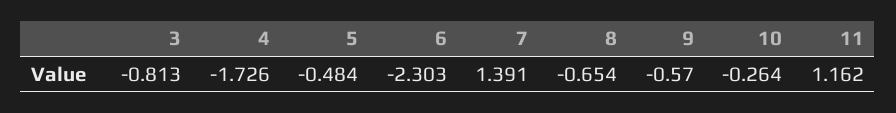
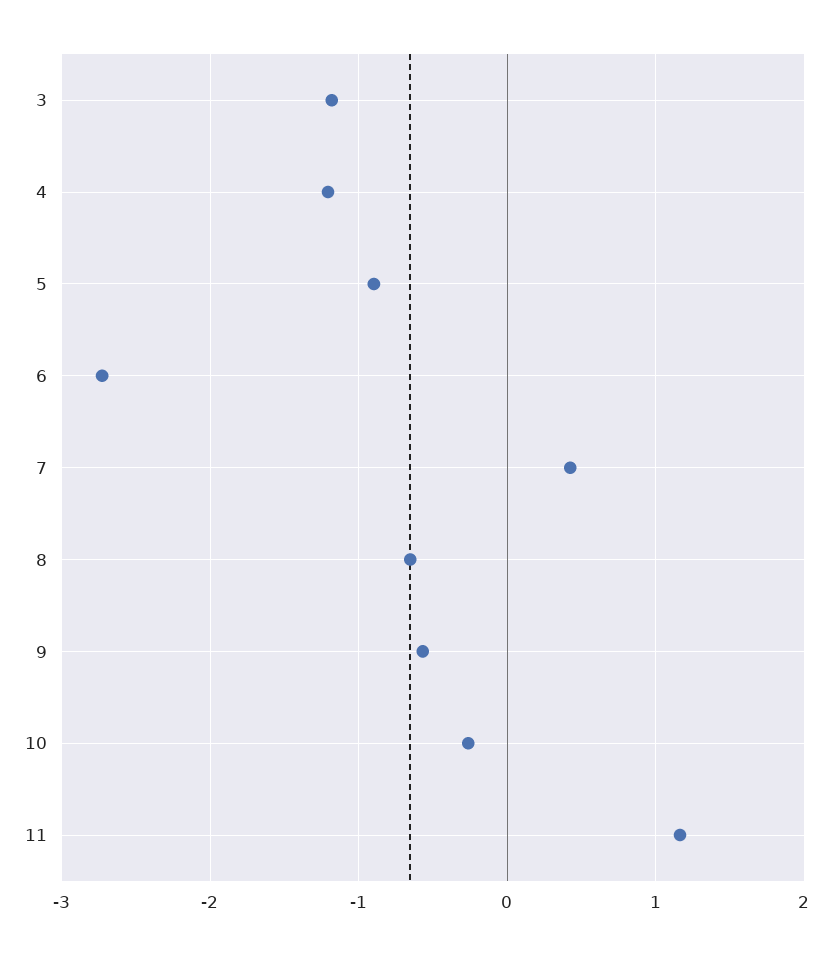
3: -0.813 -> -1.2
4: -1.726 -> -1.2
5: -0.484 -> -0.9
6: -2.303 -> -2.7
7: 1.391 -> 0.4

